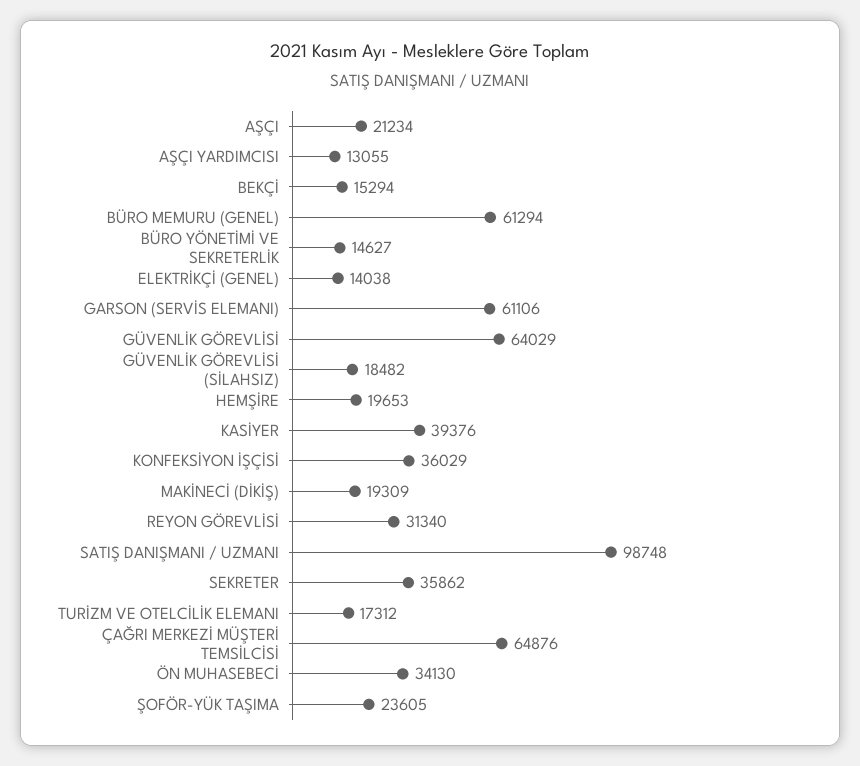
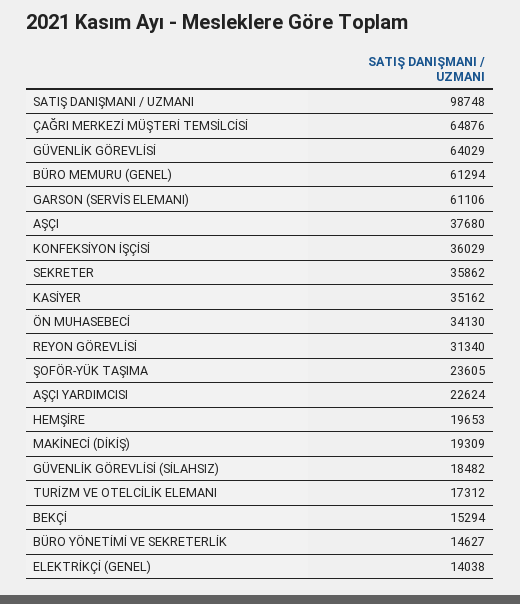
AŞÇI: 21234 -> 37680
AŞÇI YARDIMCISI: 13055 -> 22624
KASİYER: 39376 -> 35162

